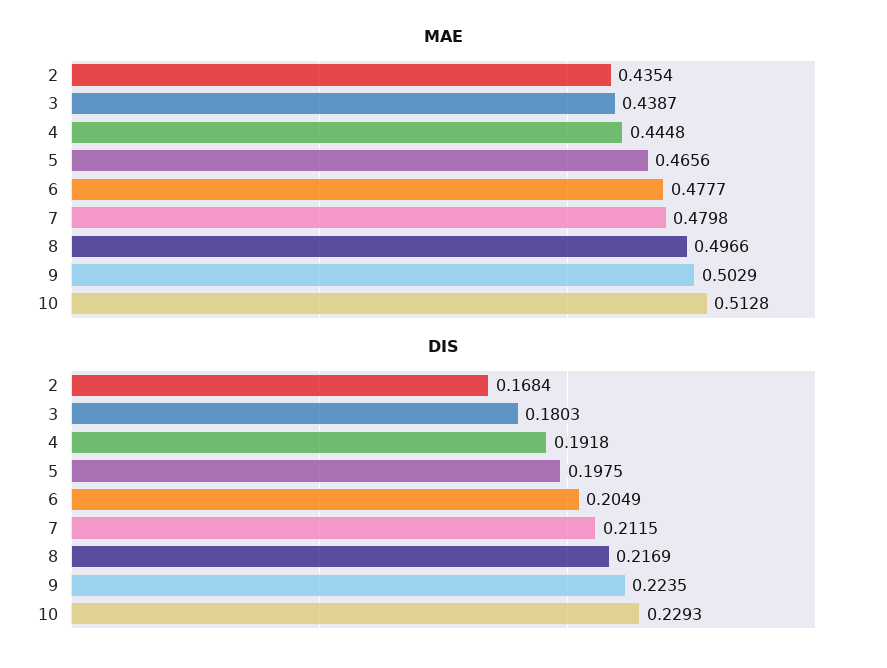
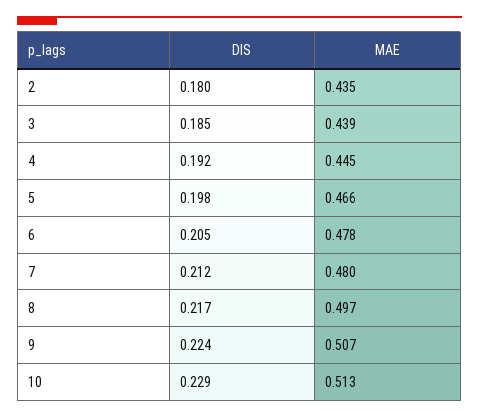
MAE, 9: 0.5029 -> 0.507
DIS, 2: 0.1684 -> 0.18
DIS, 3: 0.1803 -> 0.185

